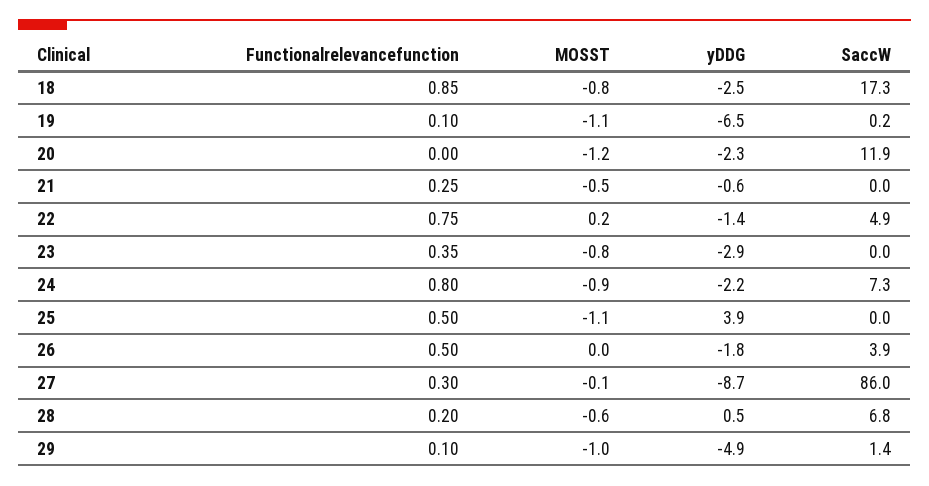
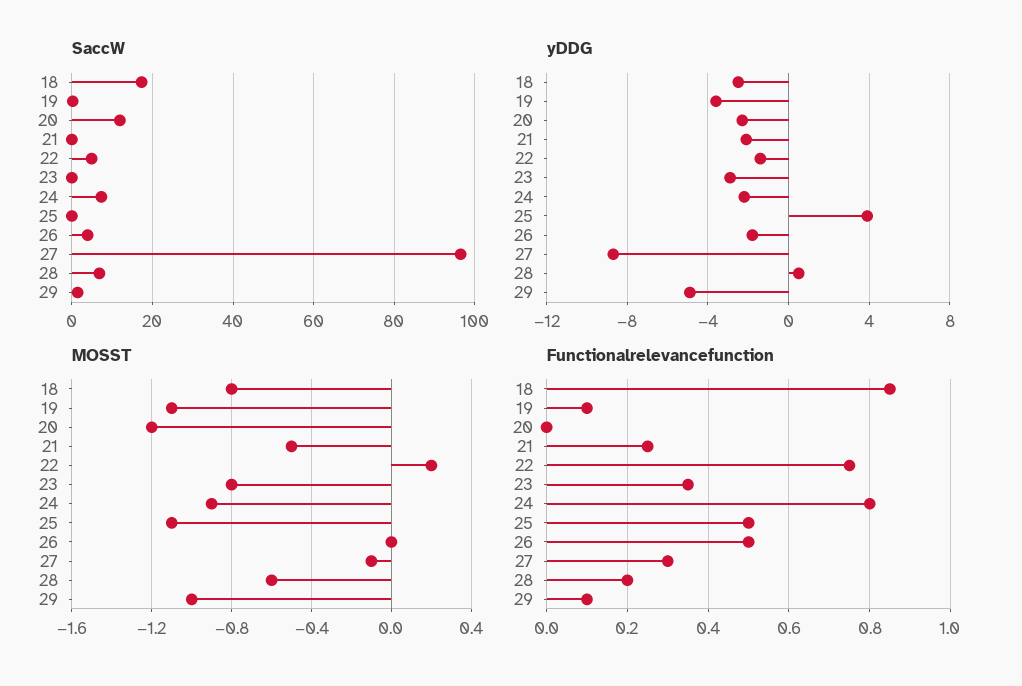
yDDG, 19: -6.5 -> -3.5
yDDG, 21: -0.6 -> -2
SaccW, 27: 86 -> 96

